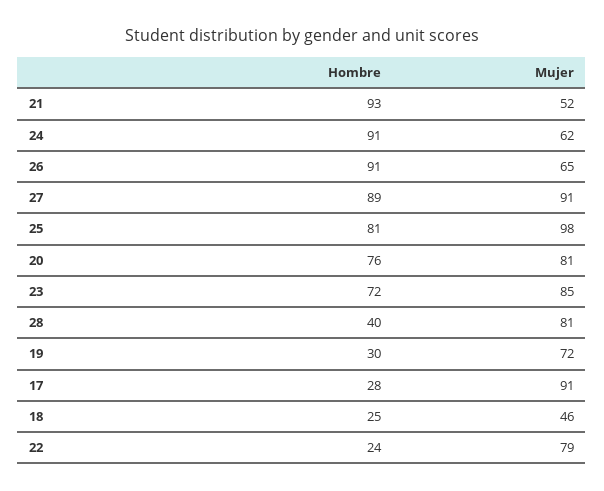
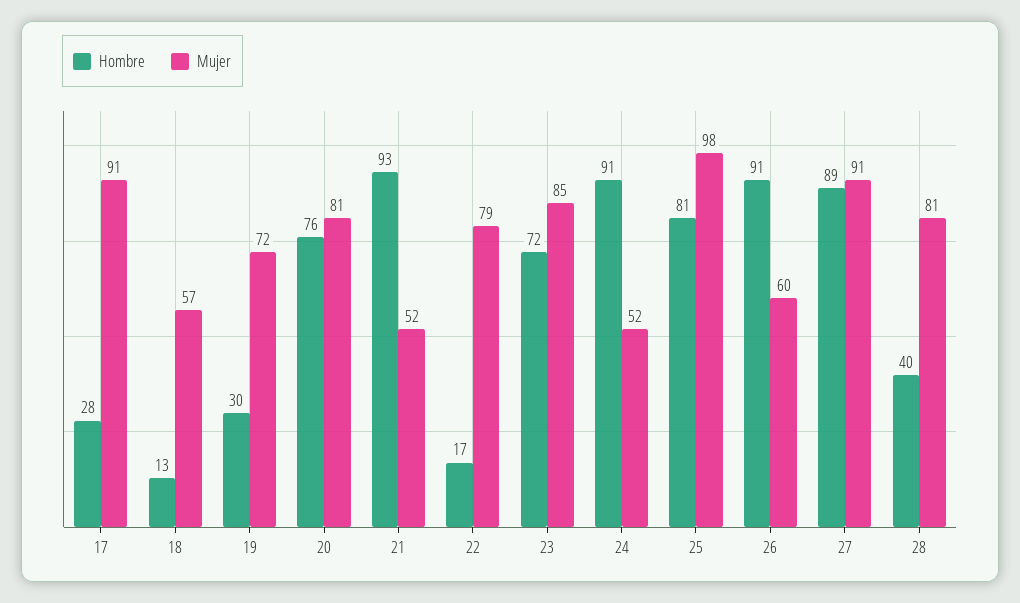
Mujer, 24: 62 -> 52
Mujer, 26: 65 -> 60
Hombre, 18: 25 -> 13
Mujer, 18: 46 -> 57
Hombre, 22: 24 -> 17

